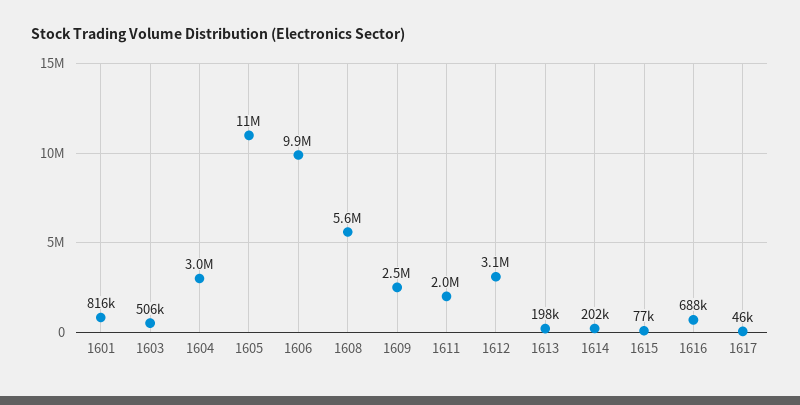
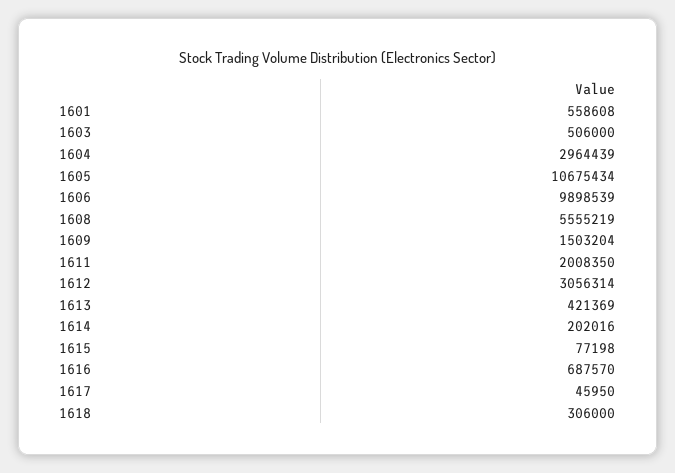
1601: 816000 -> 558608
1609: 2500000 -> 1503204
1613: 198000 -> 421369
1618: none -> 306000

